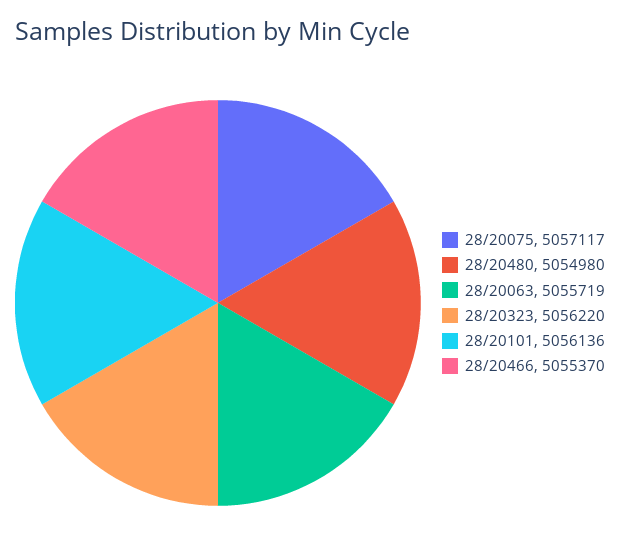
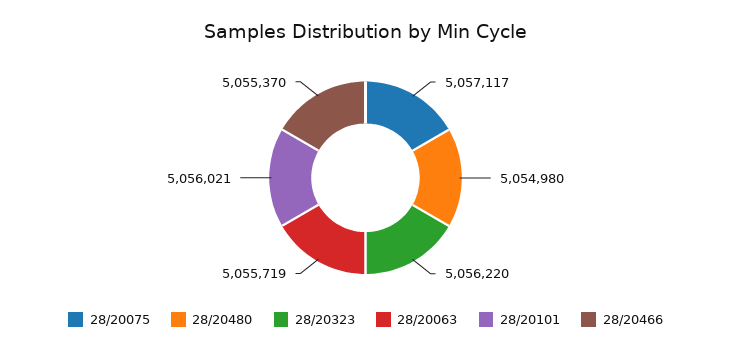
28/20101: 5056136 -> 5056021

